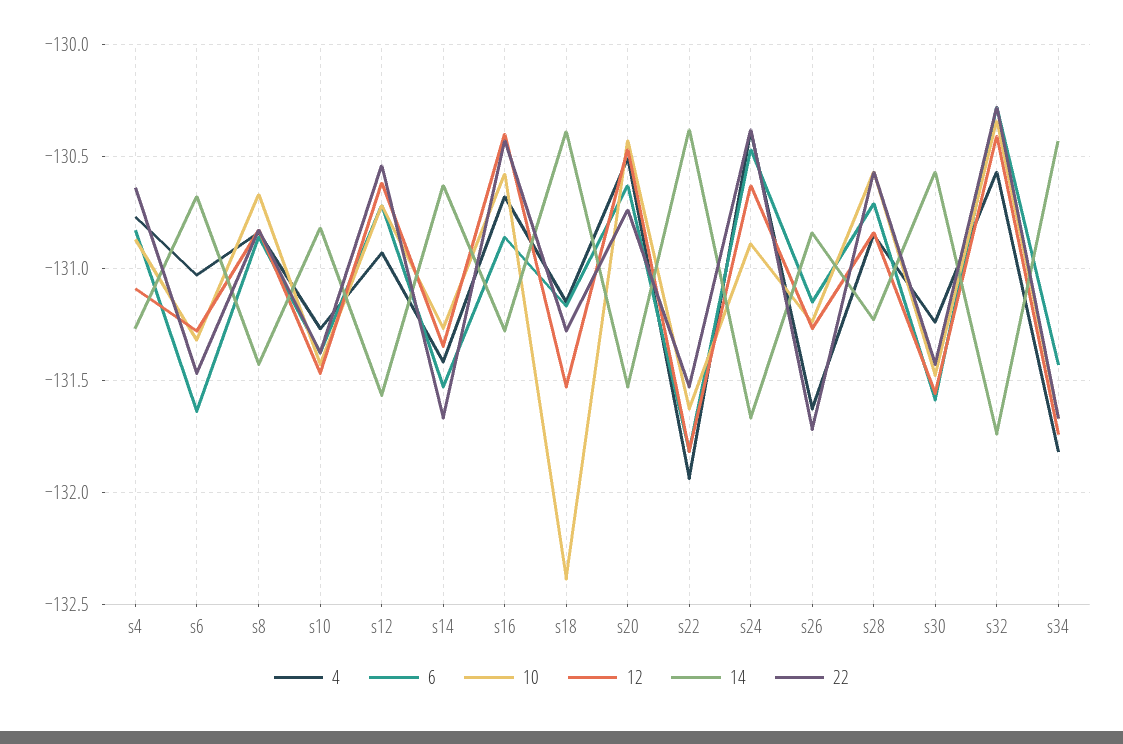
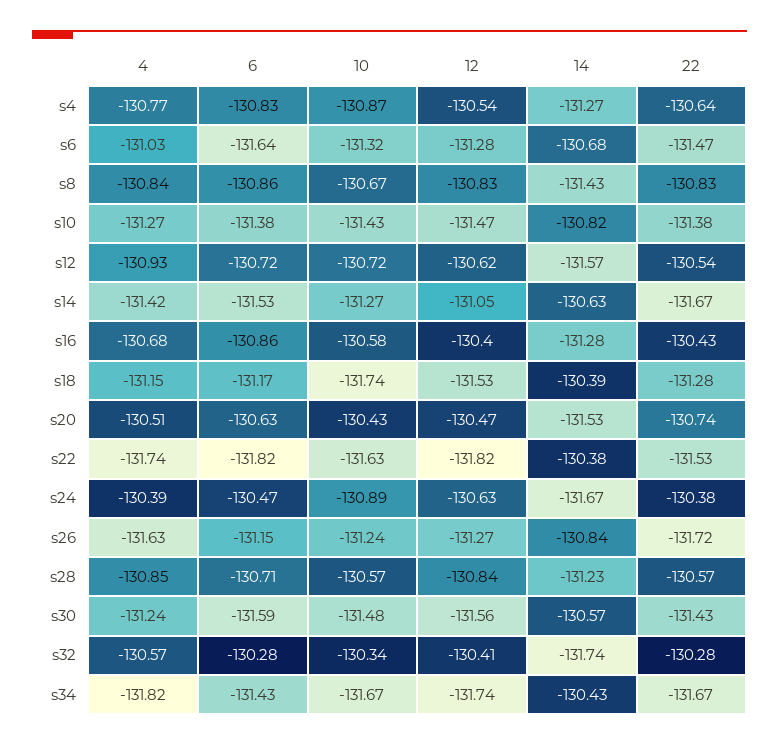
12, s4: -131.1 -> -130.54
12, s14: -131.35 -> -131.05
10, s18: -132.4 -> -131.74
4, s22: -131.95 -> -131.74

